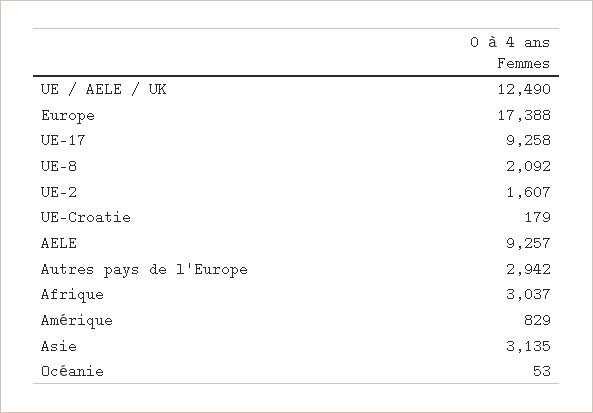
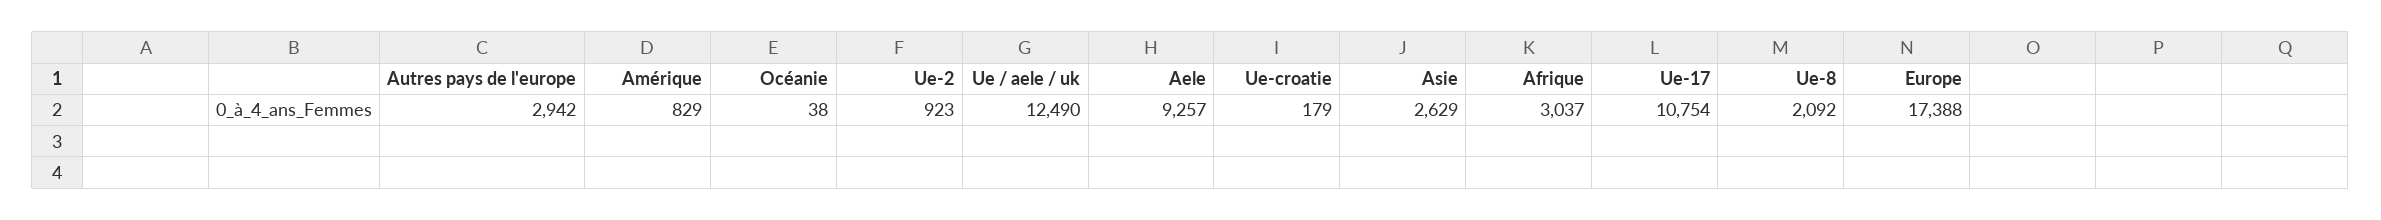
UE-17: 9258 -> 10754
UE-2: 1607 -> 923
Asie: 3135 -> 2629
Océanie: 53 -> 38

